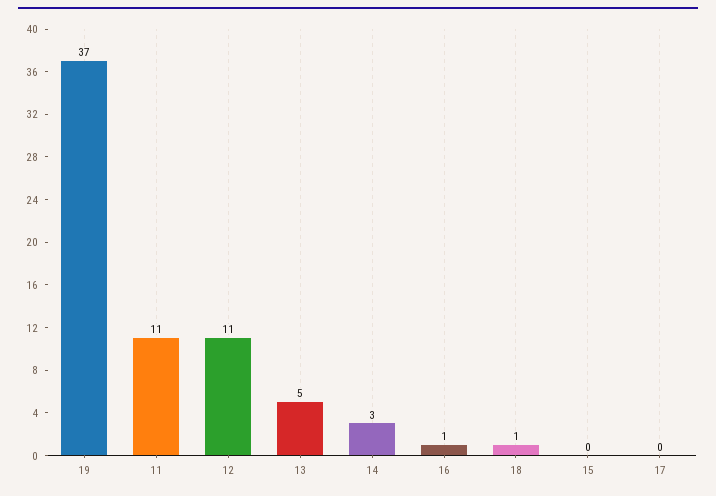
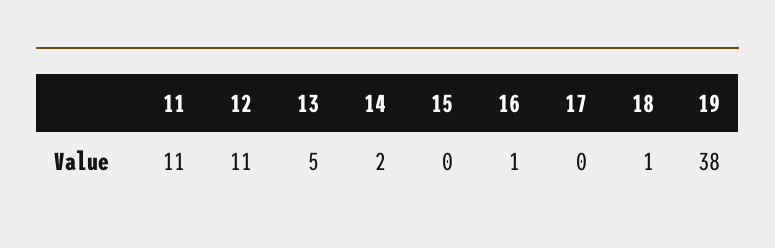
19: 37 -> 38
14: 3 -> 2

